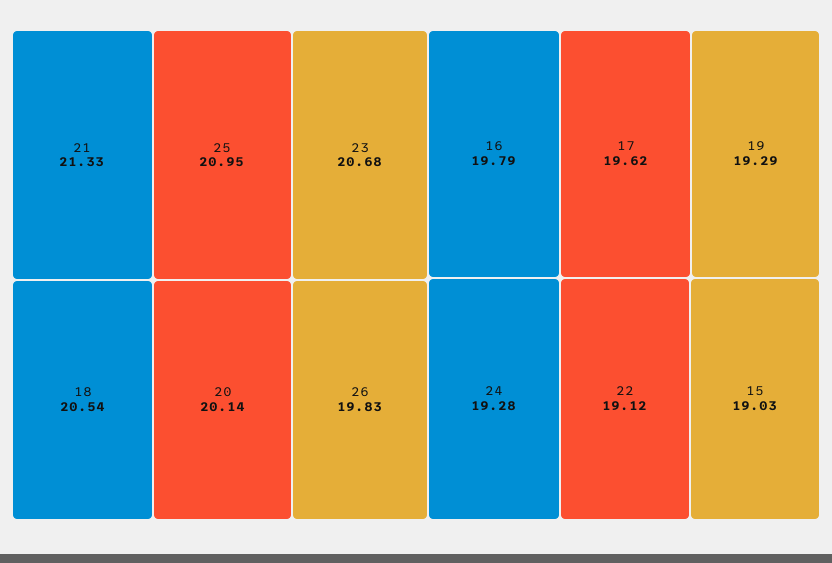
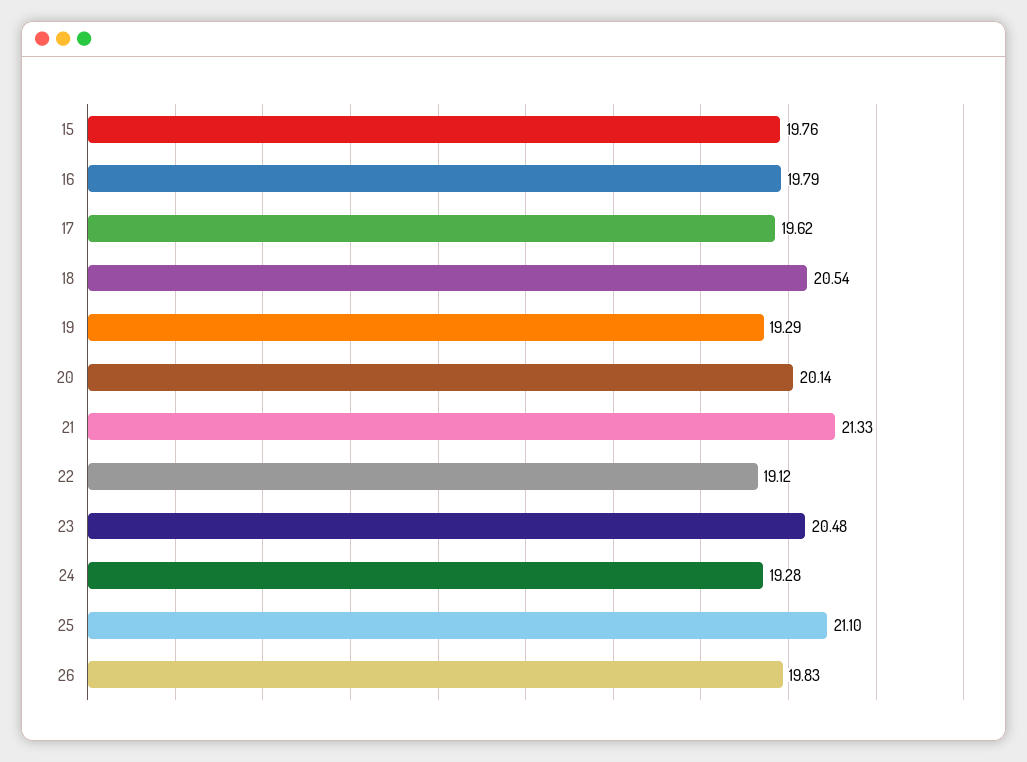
25: 20.95 -> 21.1
23: 20.68 -> 20.48
15: 19.03 -> 19.76

